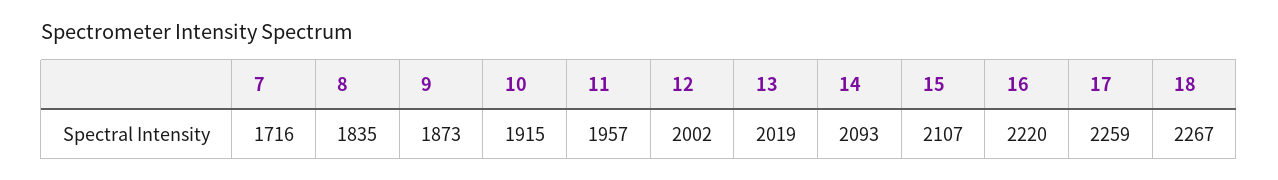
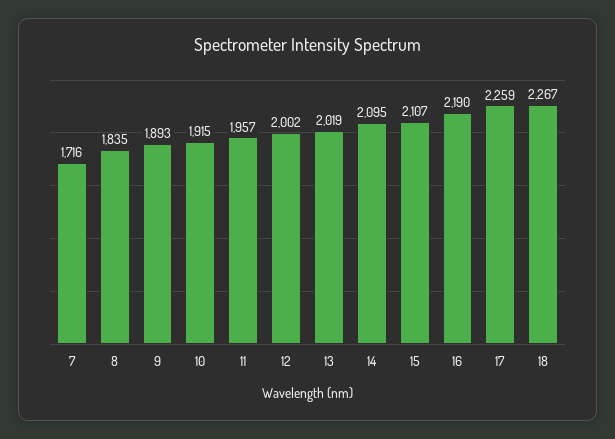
9: 1873 -> 1893
14: 2093 -> 2095
16: 2220 -> 2190

